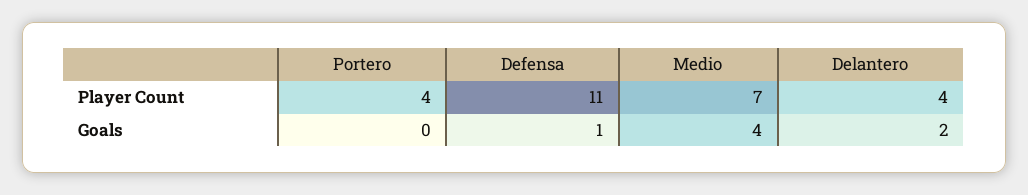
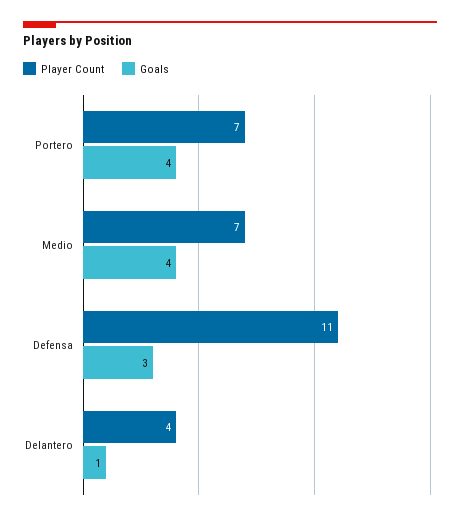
Player Count, Portero: 4 -> 7
Goals, Portero: 0 -> 4
Goals, Defensa: 1 -> 3
Goals, Delantero: 2 -> 1

